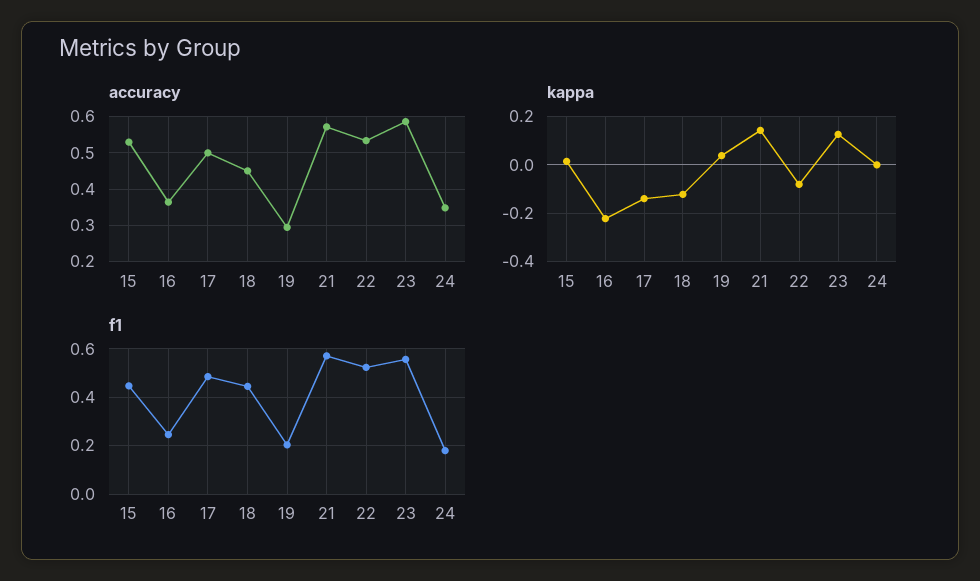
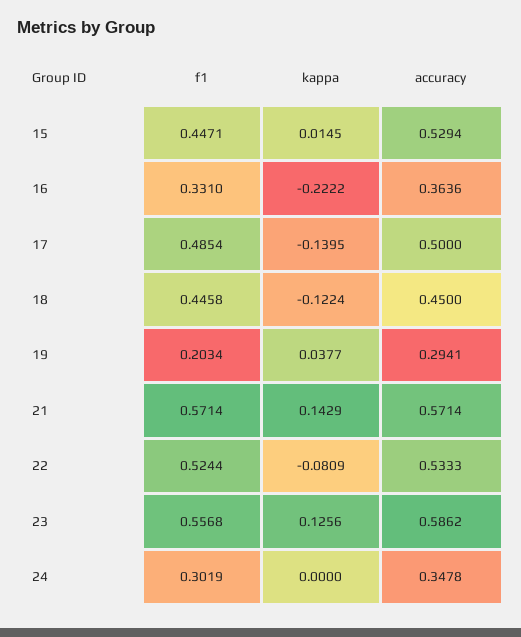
f1, 16: 0.25 -> 0.331
f1, 24: 0.175 -> 0.3019

